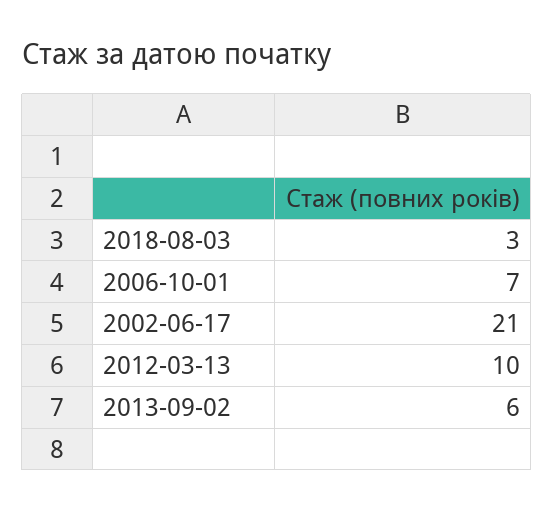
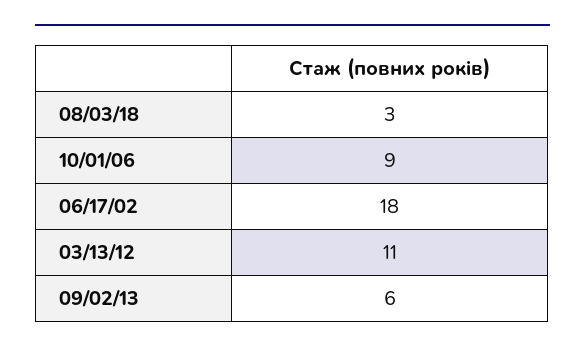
2006-10-01: 7 -> 9
2002-06-17: 21 -> 18
2012-03-13: 10 -> 11

